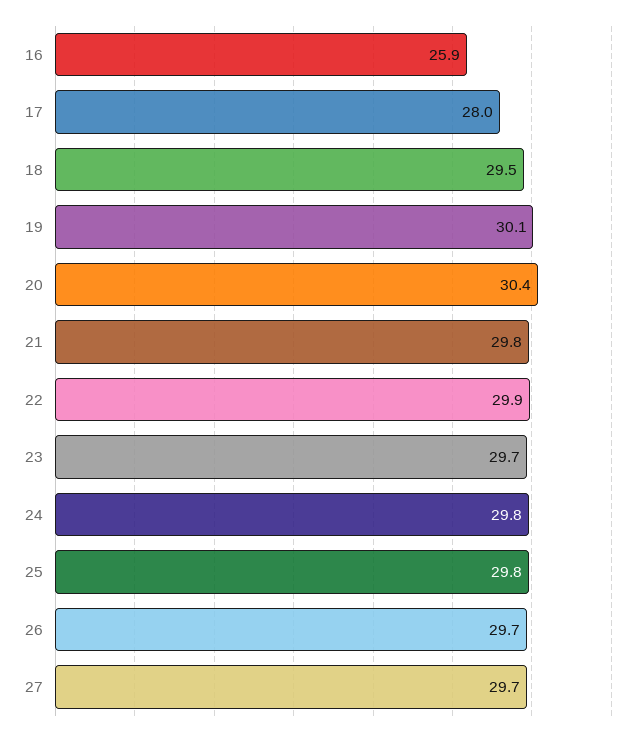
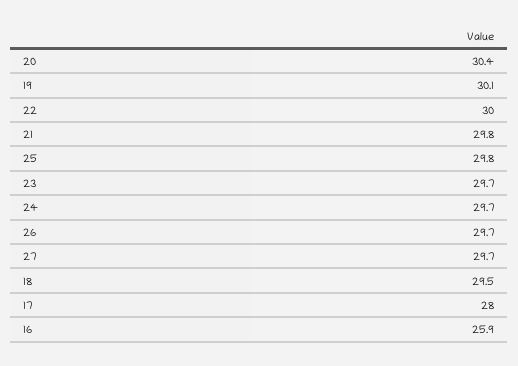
22: 29.9 -> 30
24: 29.8 -> 29.7

